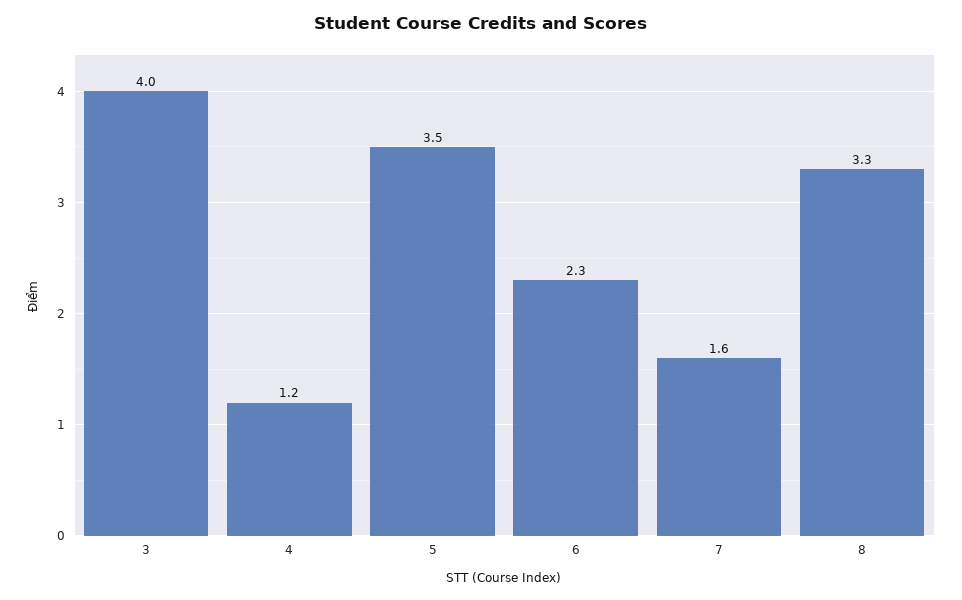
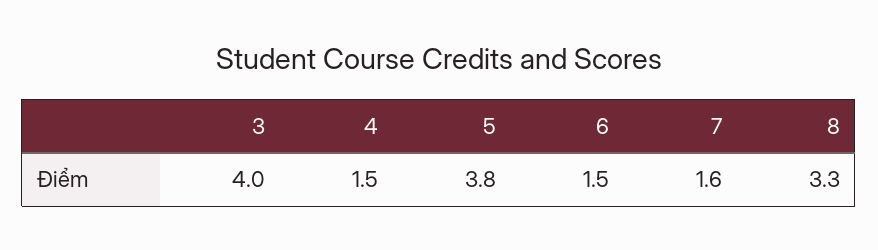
4: 1.2 -> 1.5
5: 3.5 -> 3.8
6: 2.3 -> 1.5

